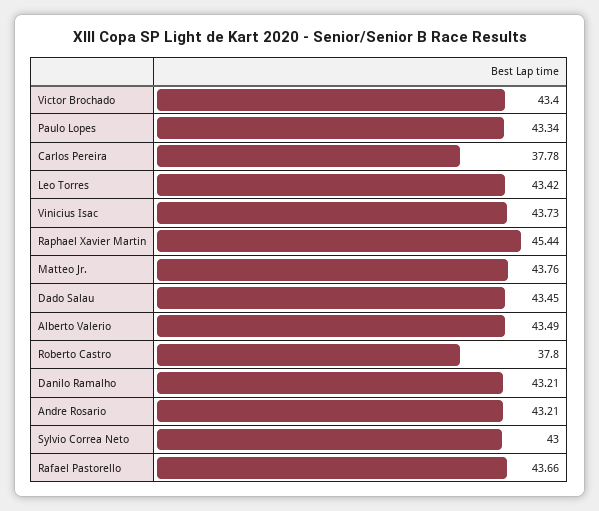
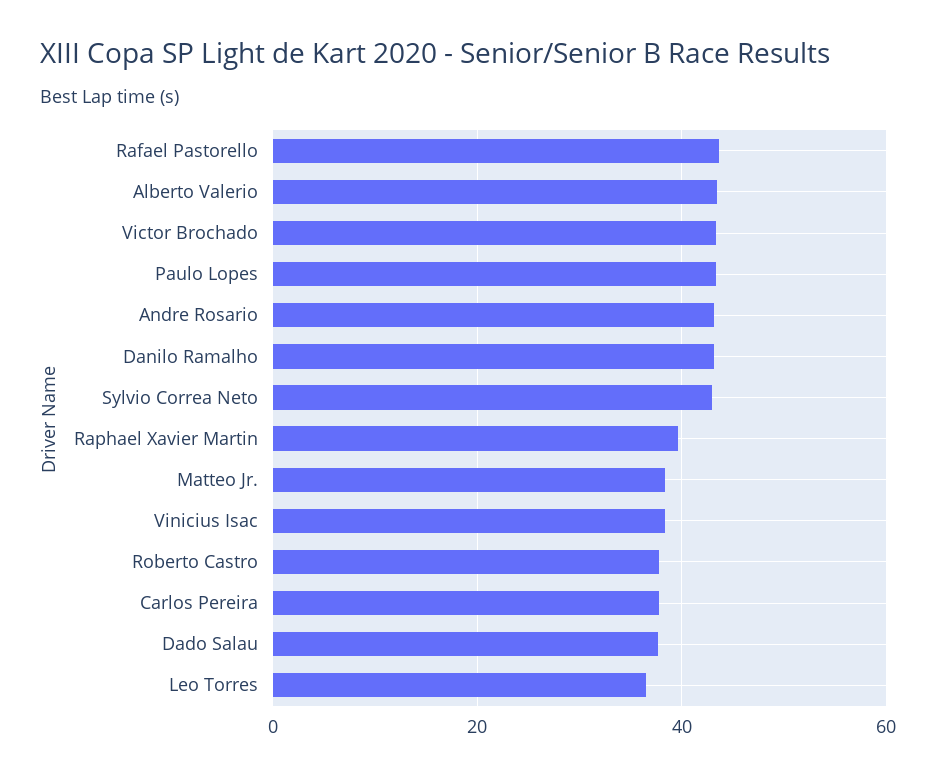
Leo Torres: 43.42 -> 36
Vinicius Isac: 43.73 -> 38
Raphael Xavier Martin: 45.44 -> 40
Matteo Jr.: 43.76 -> 38
Dado Salau: 43.45 -> 38

